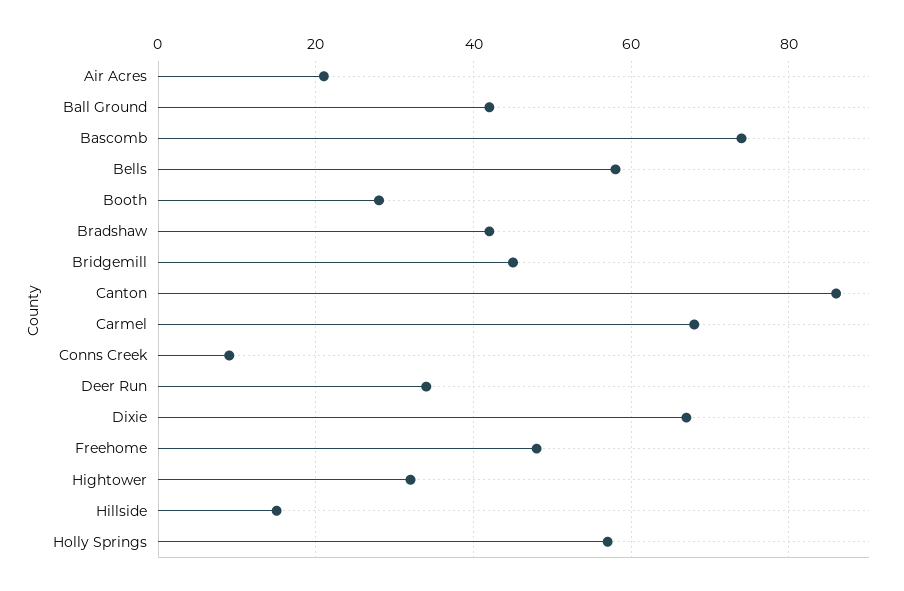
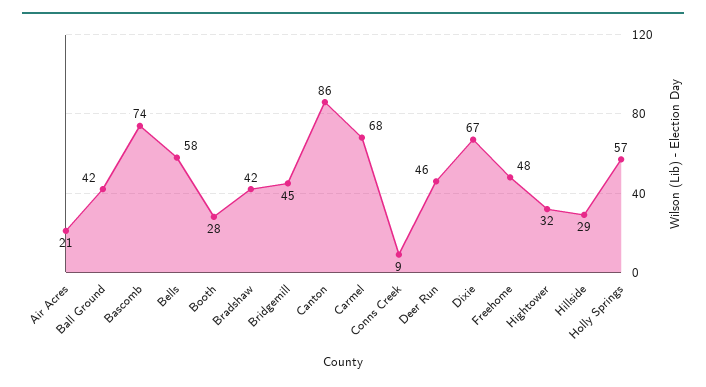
Deer Run: 35 -> 46
Hillside: 15 -> 29

